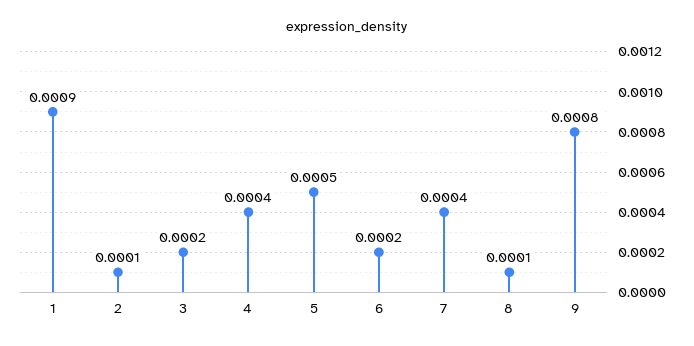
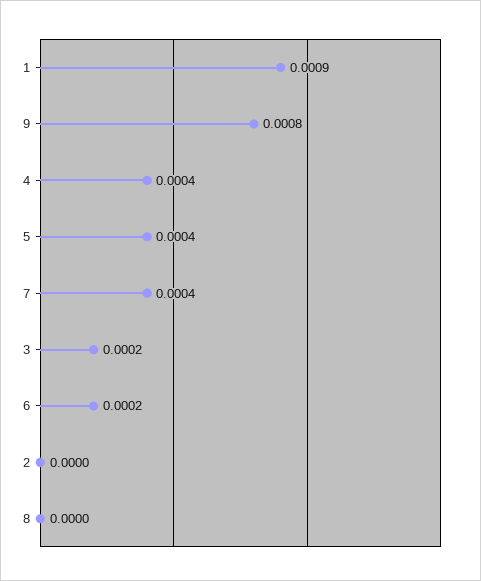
2: 0.0001 -> 0
5: 0.0005 -> 0.0004
8: 0.0001 -> 0

